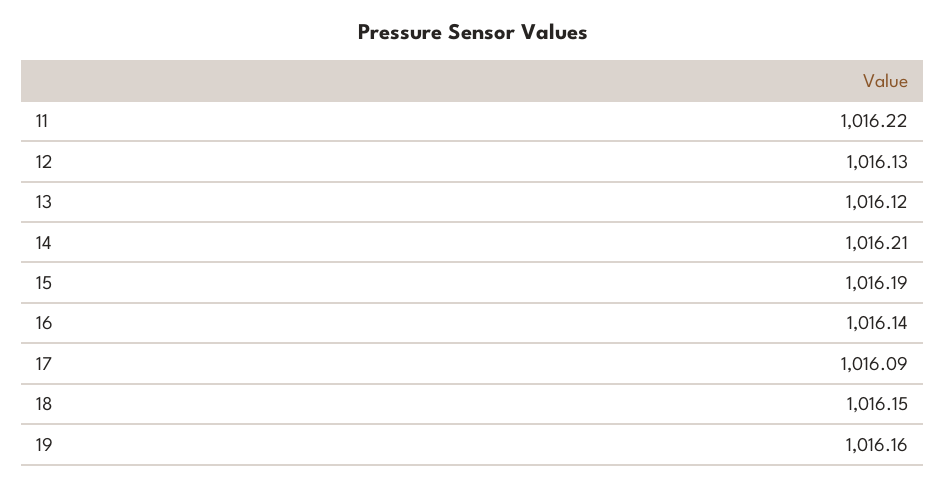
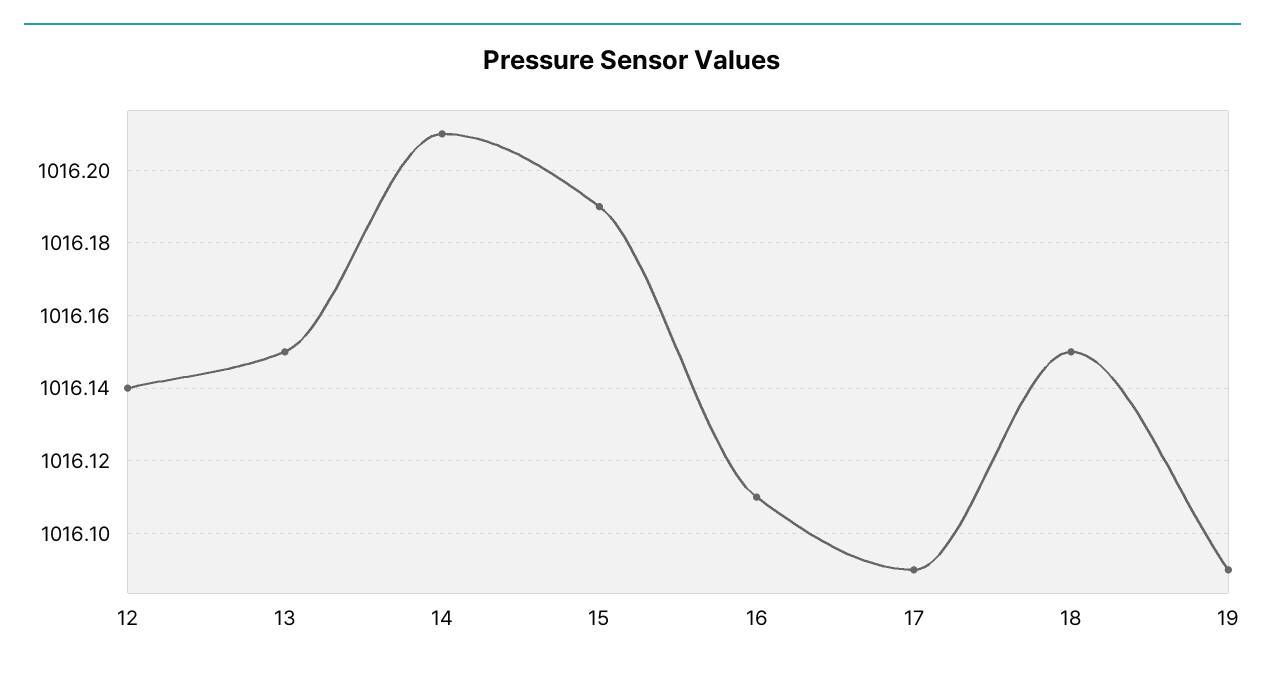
11: 1016.22 -> none
12: 1016.13 -> 1016.14
13: 1016.12 -> 1016.15
16: 1016.14 -> 1016.11
19: 1016.16 -> 1016.09

